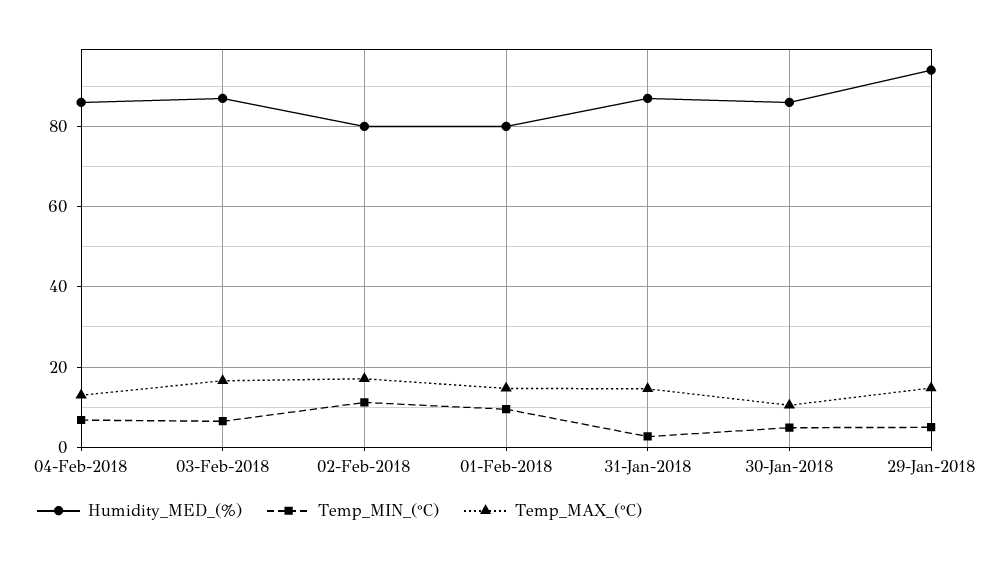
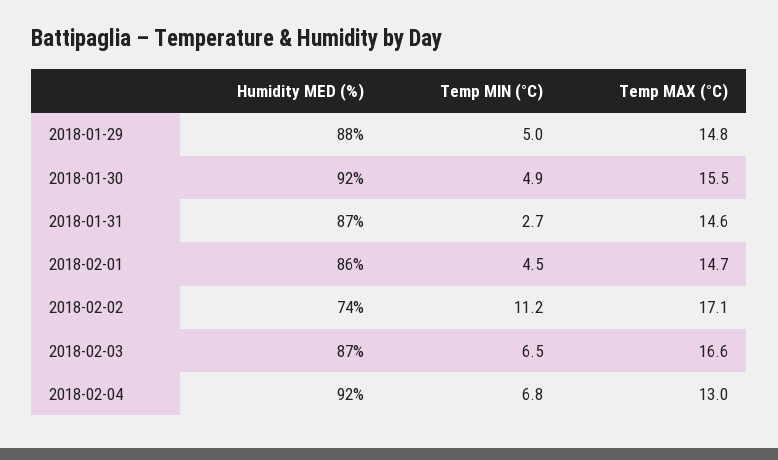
Humidity_MED_(%), 04-Feb-2018: 86 -> 92
Humidity_MED_(%), 02-Feb-2018: 80 -> 74
Humidity_MED_(%), 01-Feb-2018: 80 -> 86
Temp_MIN_(°C), 01-Feb-2018: 10 -> 4.5
Humidity_MED_(%), 30-Jan-2018: 86 -> 92
Temp_MAX_(°C), 30-Jan-2018: 10 -> 15.5
Humidity_MED_(%), 29-Jan-2018: 94 -> 88

